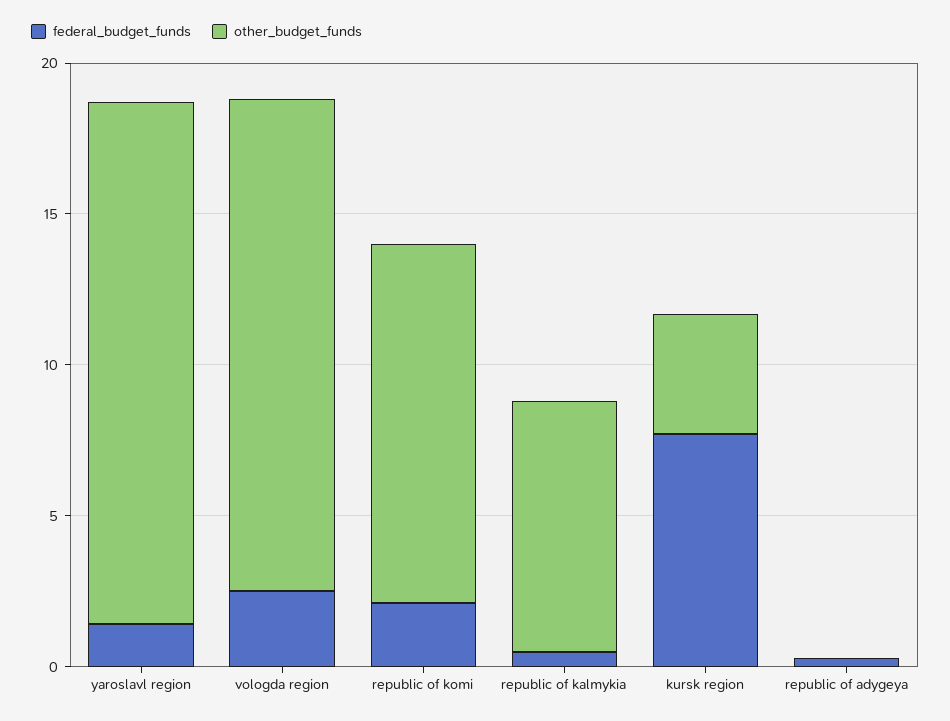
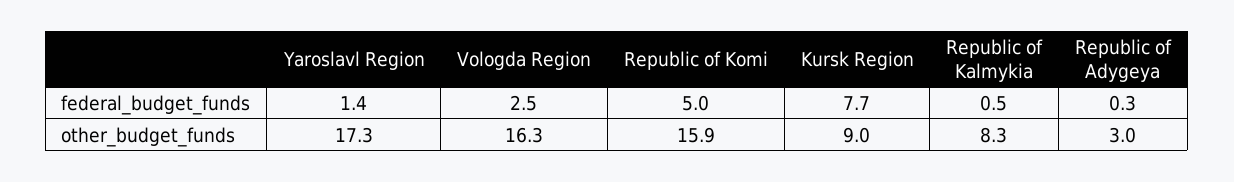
federal_budget_funds, republic of komi: 2 -> 5
other_budget_funds, republic of komi: 12 -> 15.9
other_budget_funds, kursk region: 4 -> 9
other_budget_funds, republic of adygeya: 0 -> 3

